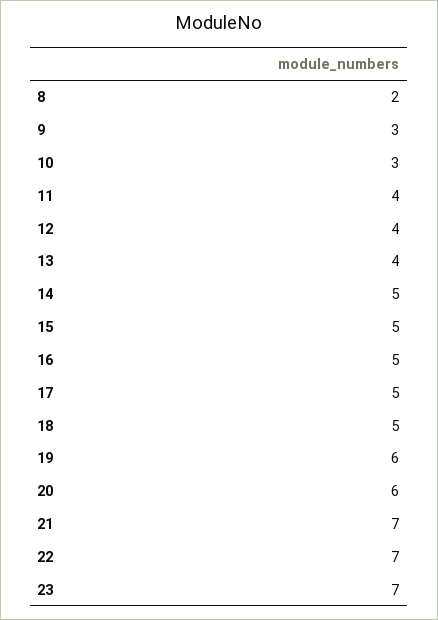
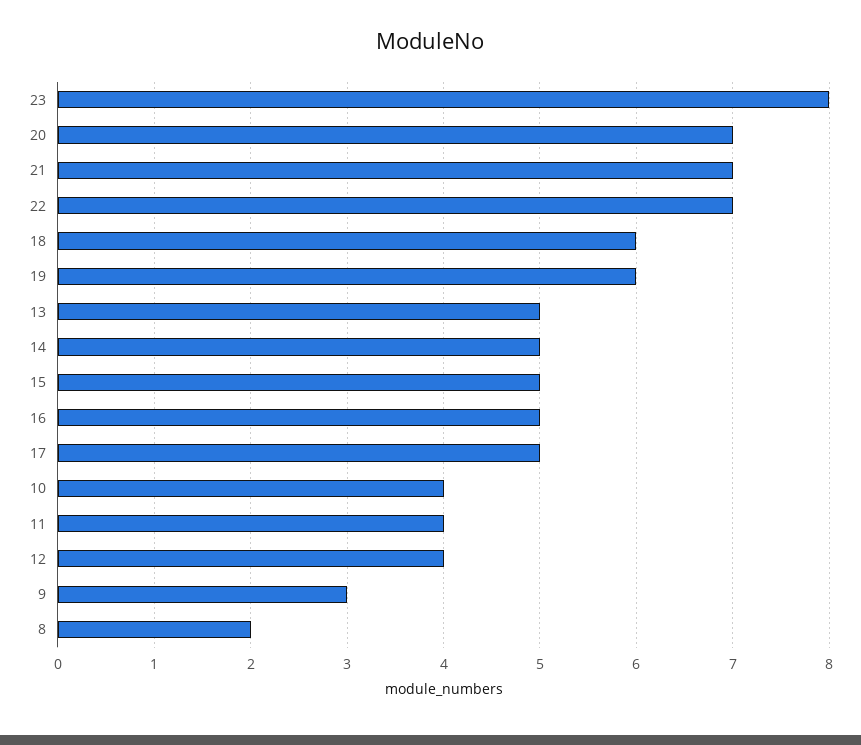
10: 3 -> 4
13: 4 -> 5
18: 5 -> 6
20: 6 -> 7
23: 7 -> 8

